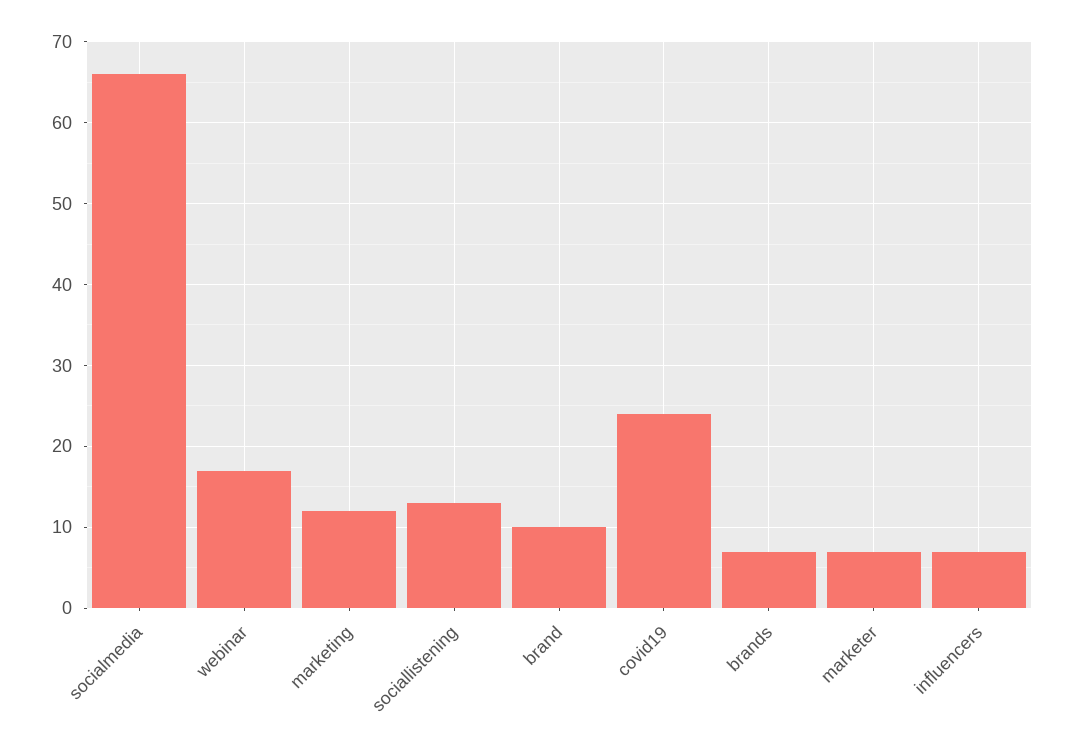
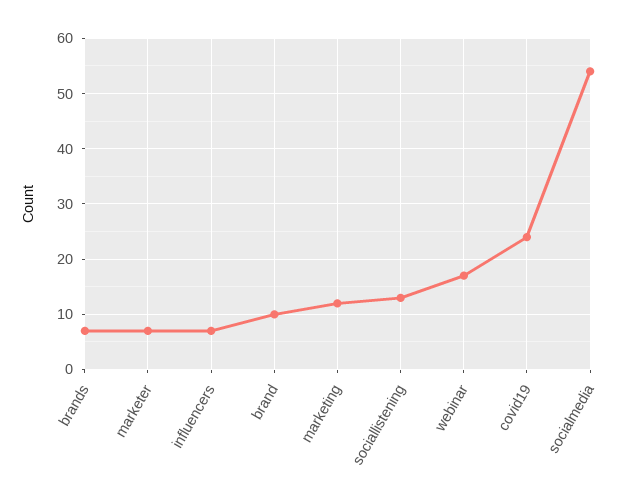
socialmedia: 66 -> 55

